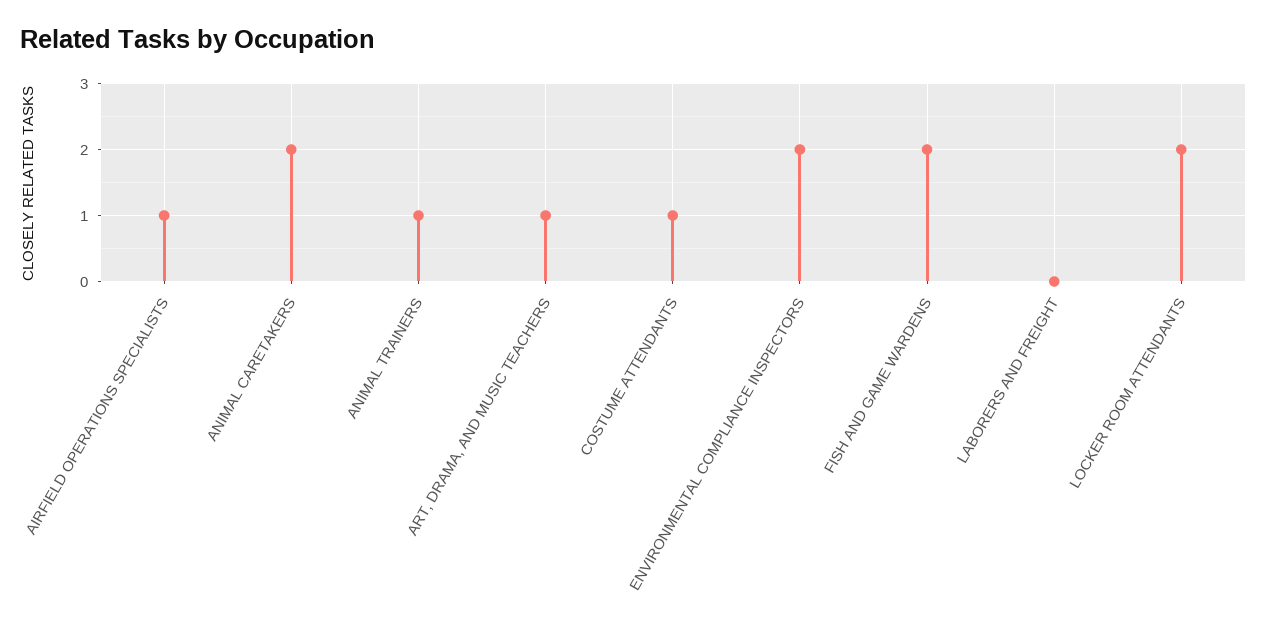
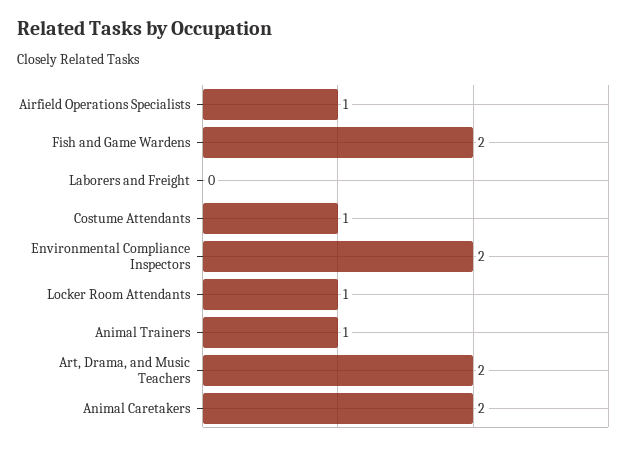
ART, DRAMA, AND MUSIC TEACHERS: 1 -> 2
LOCKER ROOM ATTENDANTS: 2 -> 1

